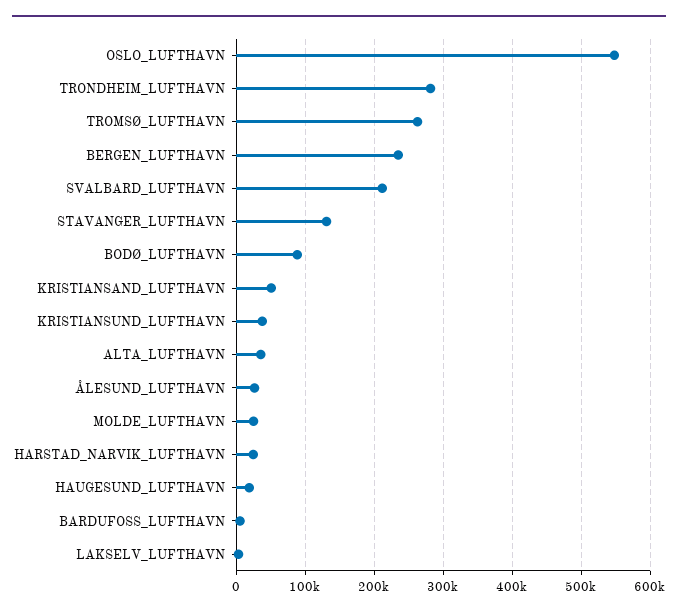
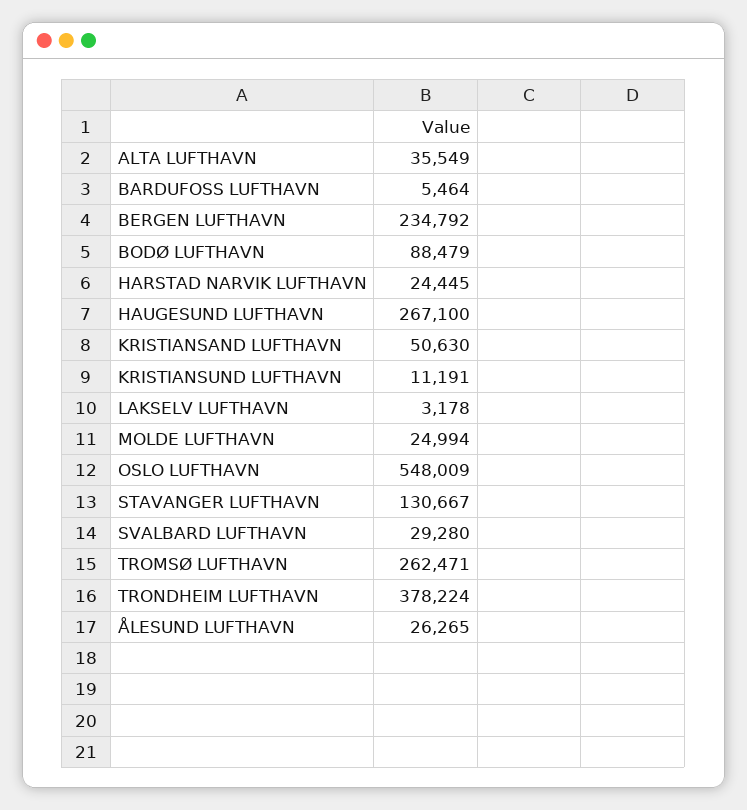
TRONDHEIM_LUFTHAVN: 280000 -> 378224
SVALBARD_LUFTHAVN: 210000 -> 29280
KRISTIANSUND_LUFTHAVN: 40000 -> 11191
HAUGESUND_LUFTHAVN: 20000 -> 267100

